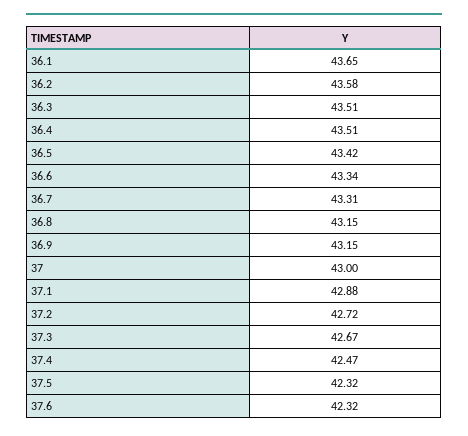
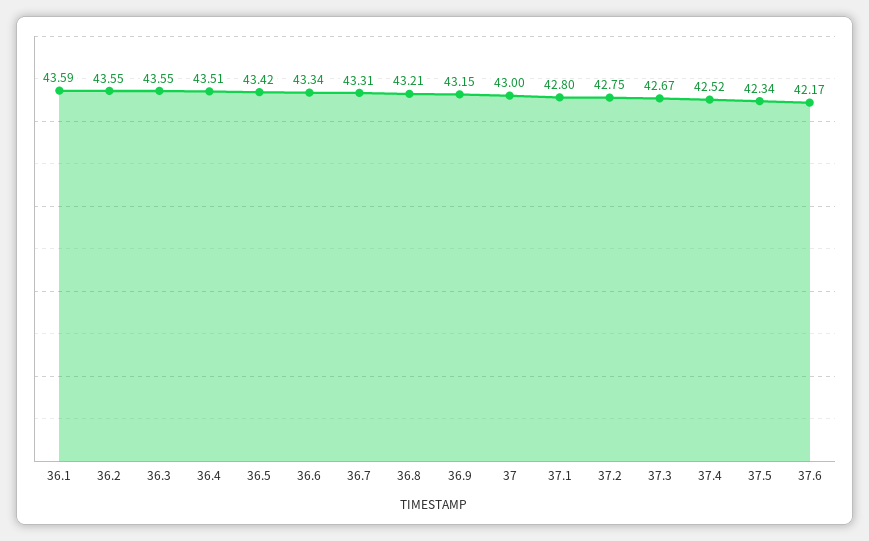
36.1: 43.65 -> 43.59
36.2: 43.58 -> 43.55
36.3: 43.51 -> 43.55
36.8: 43.15 -> 43.21
37.1: 42.88 -> 42.8
37.2: 42.72 -> 42.75
37.4: 42.47 -> 42.52
37.5: 42.32 -> 42.34
37.6: 42.32 -> 42.17

